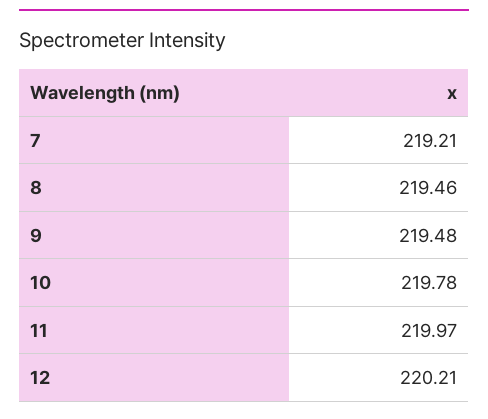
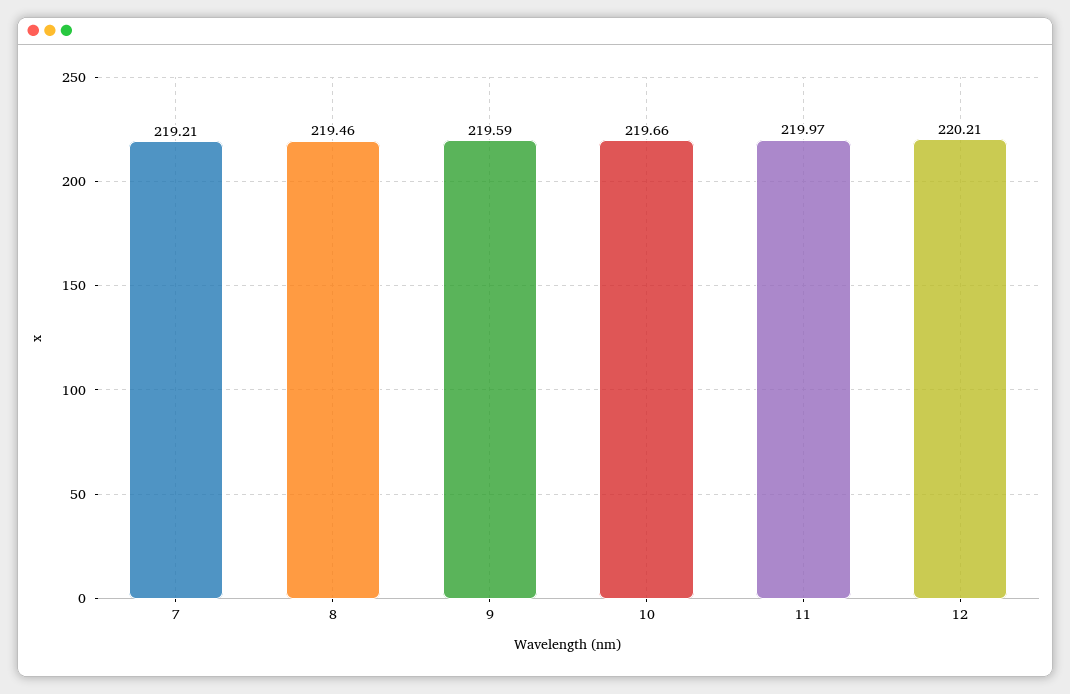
9: 219.48 -> 219.59
10: 219.78 -> 219.66

